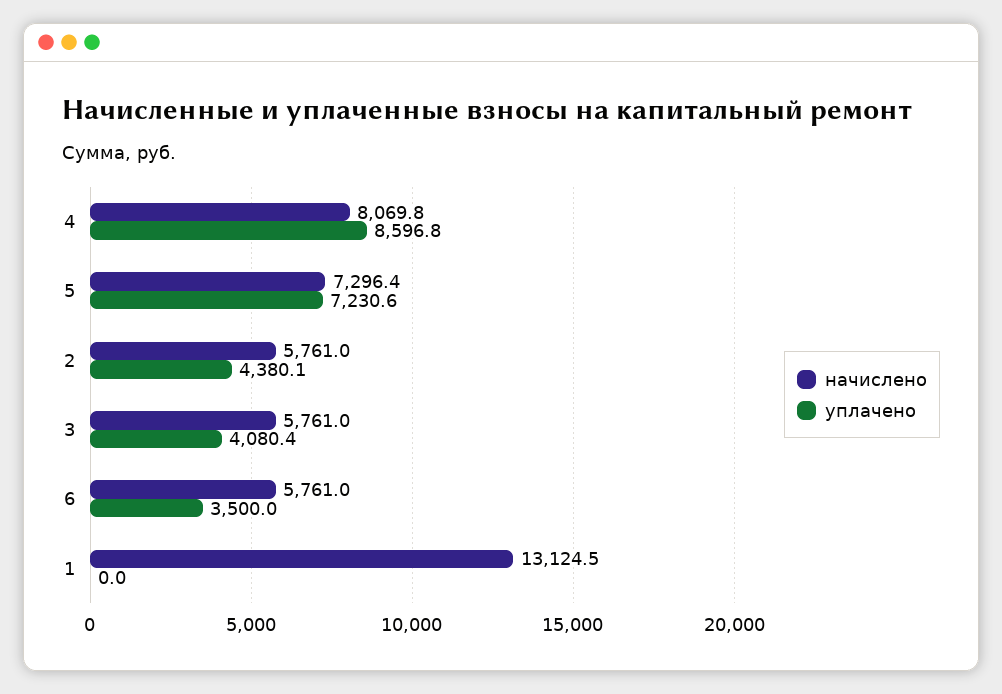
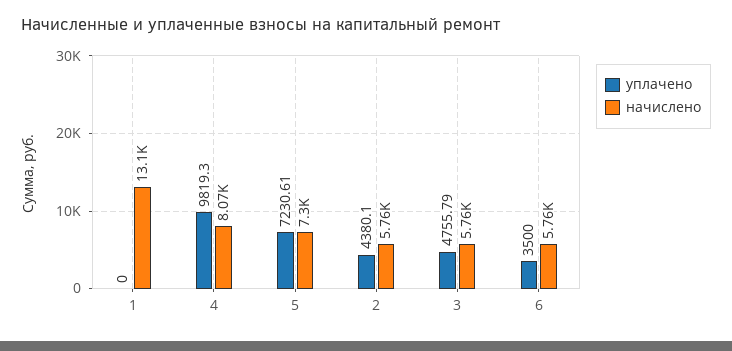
уплачено, 4: 8596.8 -> 9819.3
уплачено, 3: 4080.4 -> 4755.79

